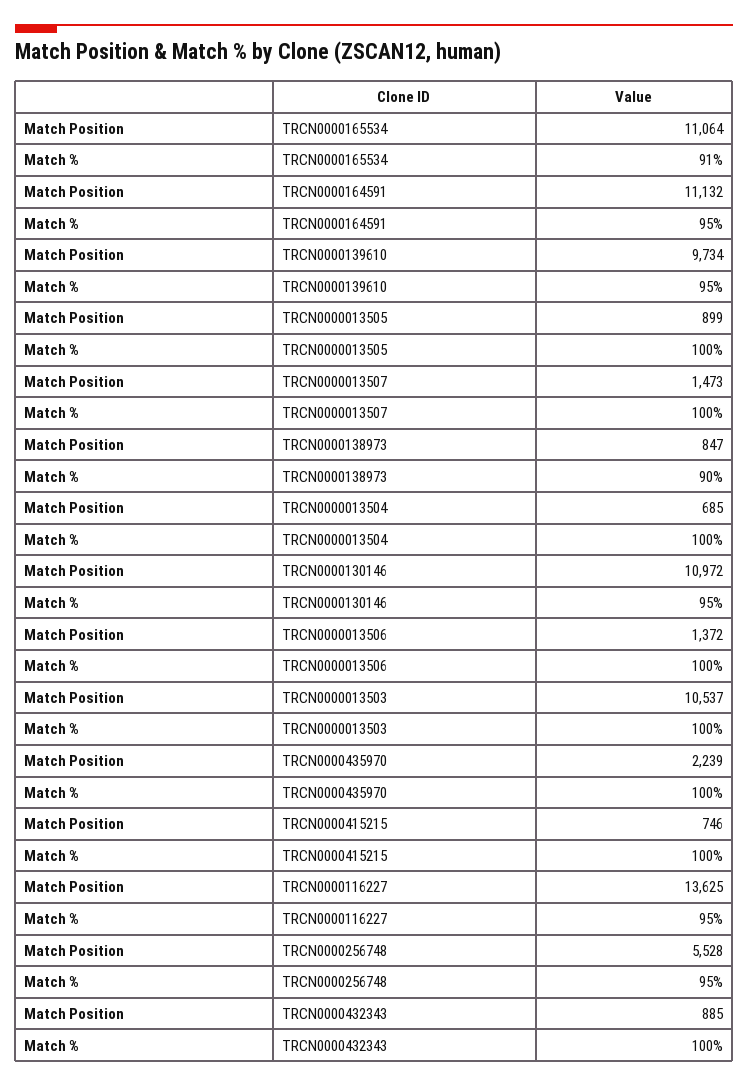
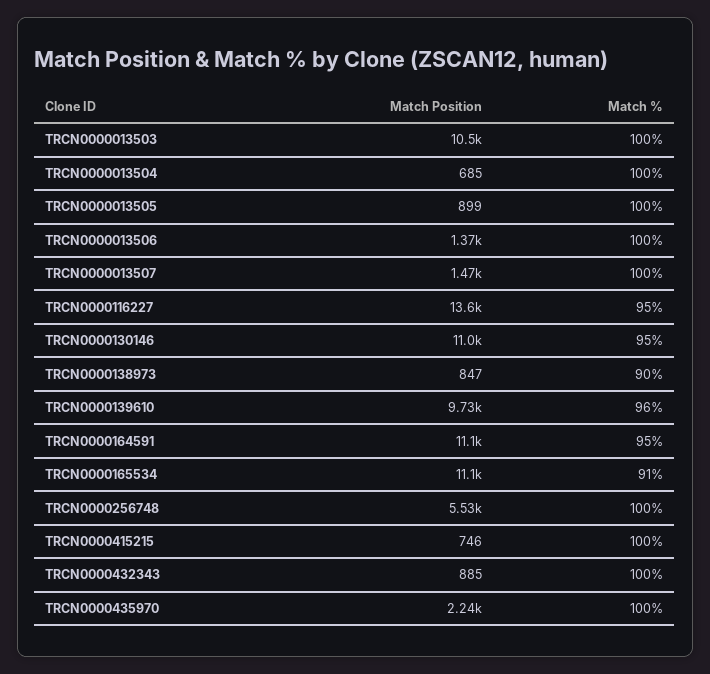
Match %, TRCN0000139610: 95 -> 96
Match %, TRCN0000256748: 95 -> 100

